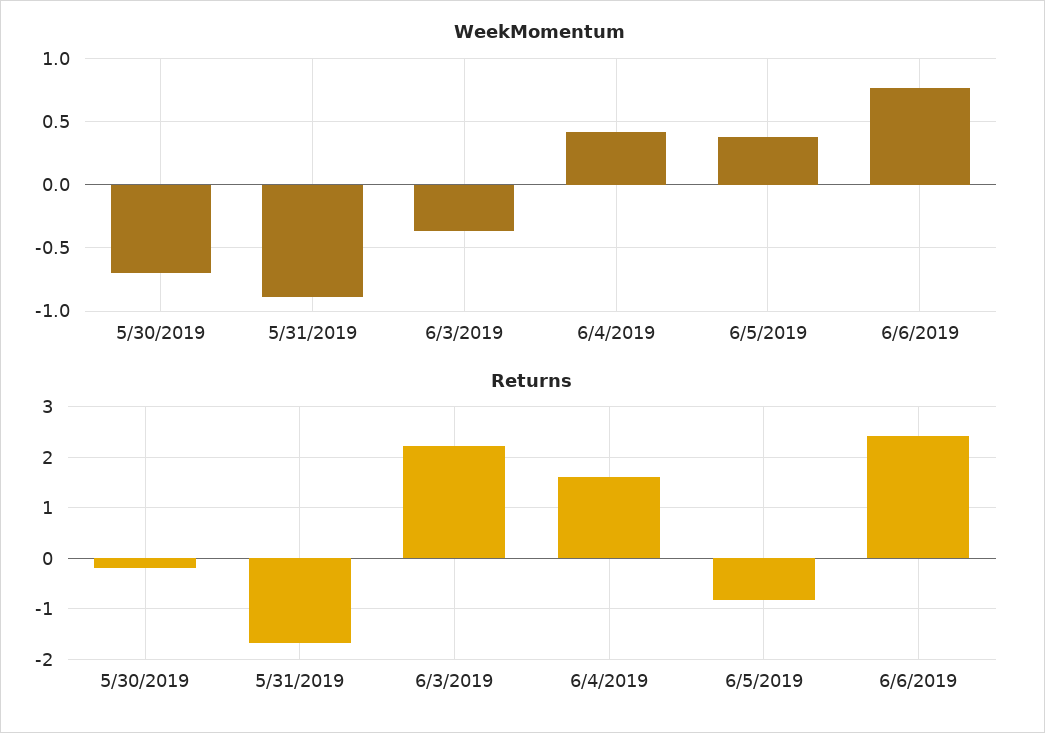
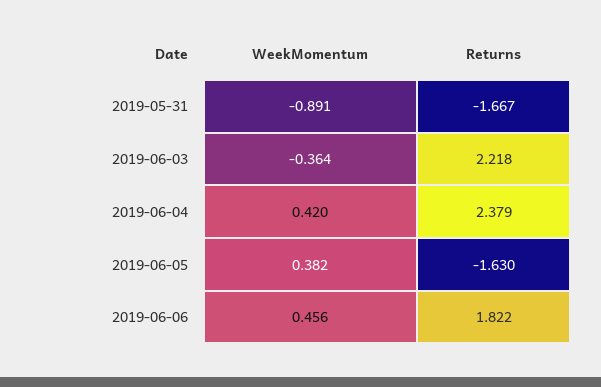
WeekMomentum, 5/30/2019: -0.7 -> none
WeekMomentum, 6/6/2019: 0.75 -> 0.456
Returns, 5/30/2019: -0.2 -> none
Returns, 6/4/2019: 1.6 -> 2.379
Returns, 6/5/2019: -0.8 -> -1.63
Returns, 6/6/2019: 2.4 -> 1.822

